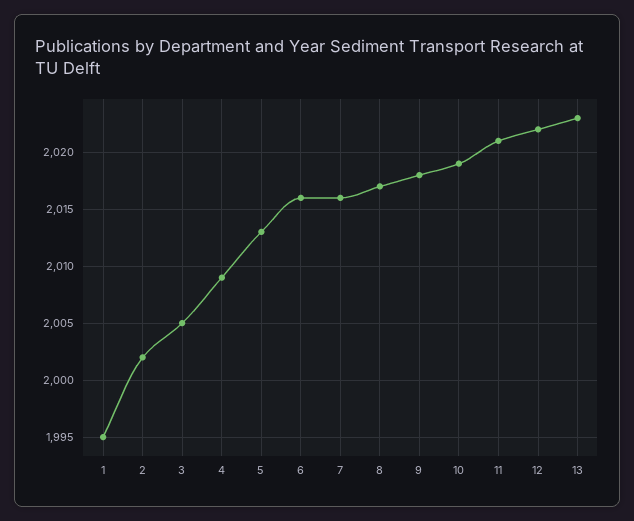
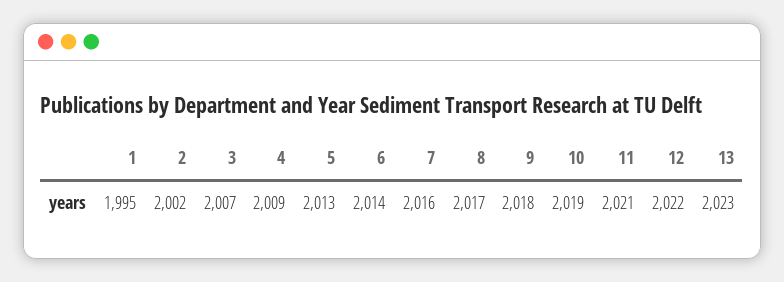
3: 2005 -> 2007
6: 2016 -> 2014

